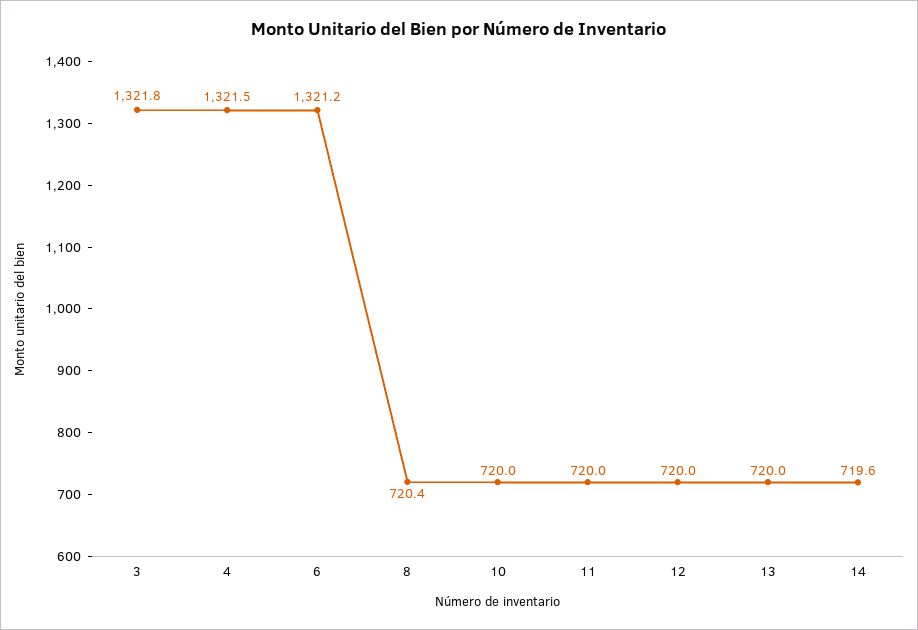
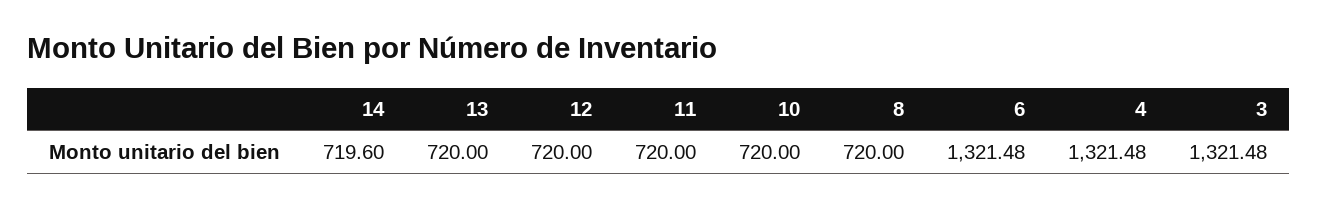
3: 1321.8 -> 1321.48
6: 1321.2 -> 1321.48
8: 720.4 -> 720

